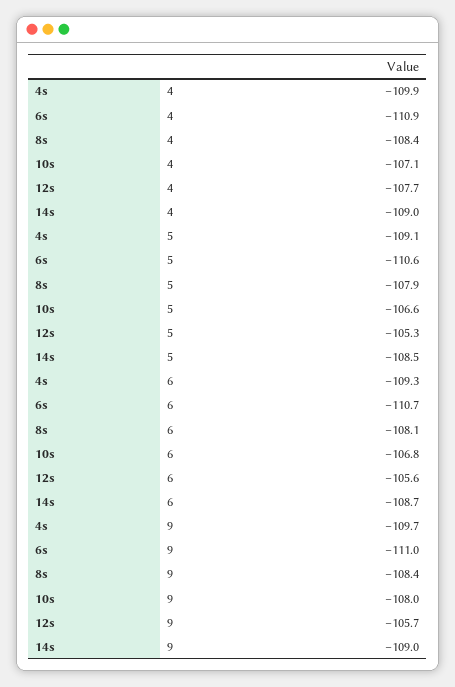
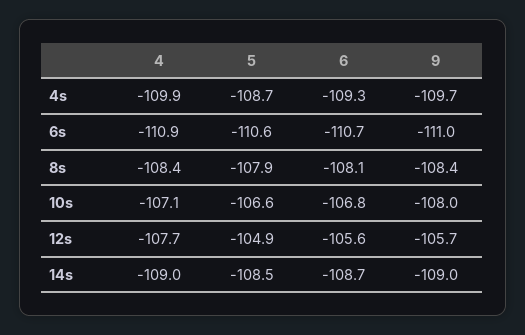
4s, 5: -109.1 -> -108.7
12s, 5: -105.3 -> -104.9

